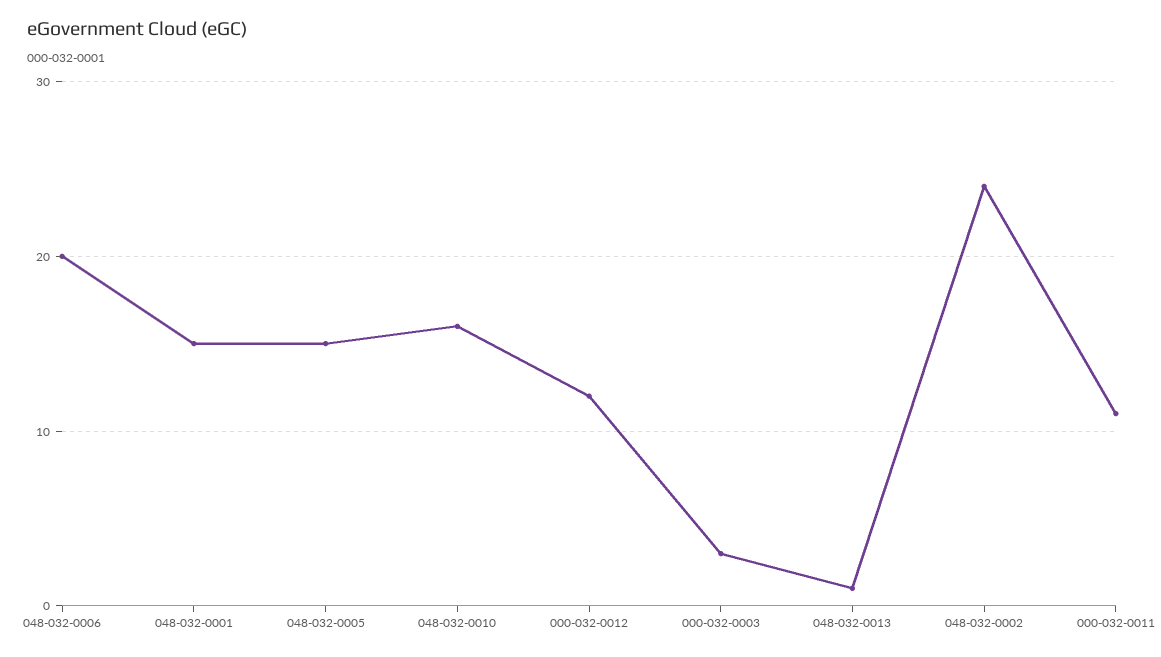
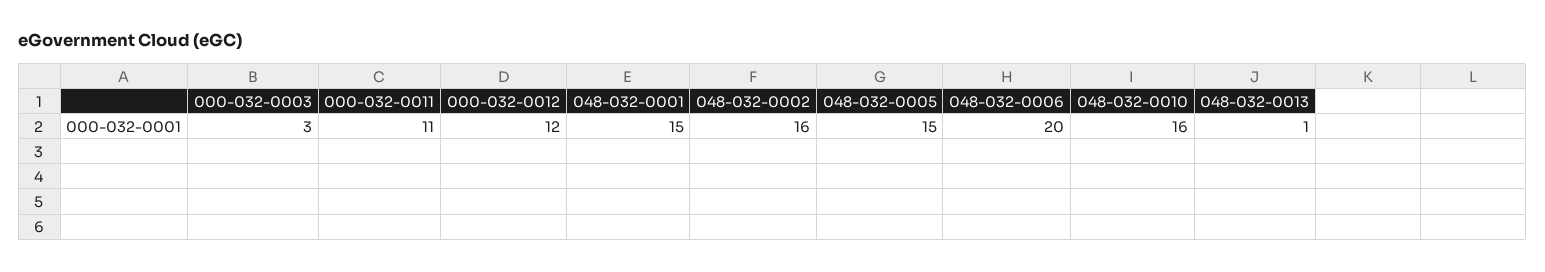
048-032-0002: 24 -> 16

